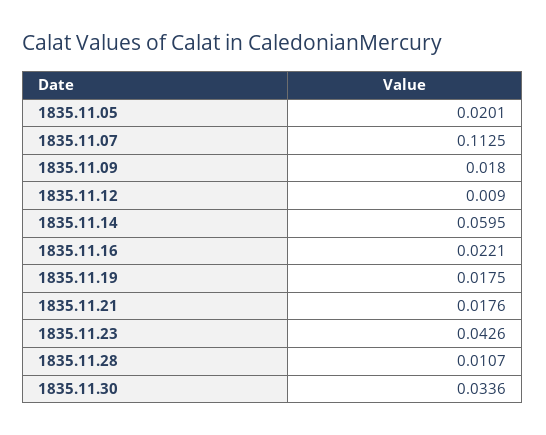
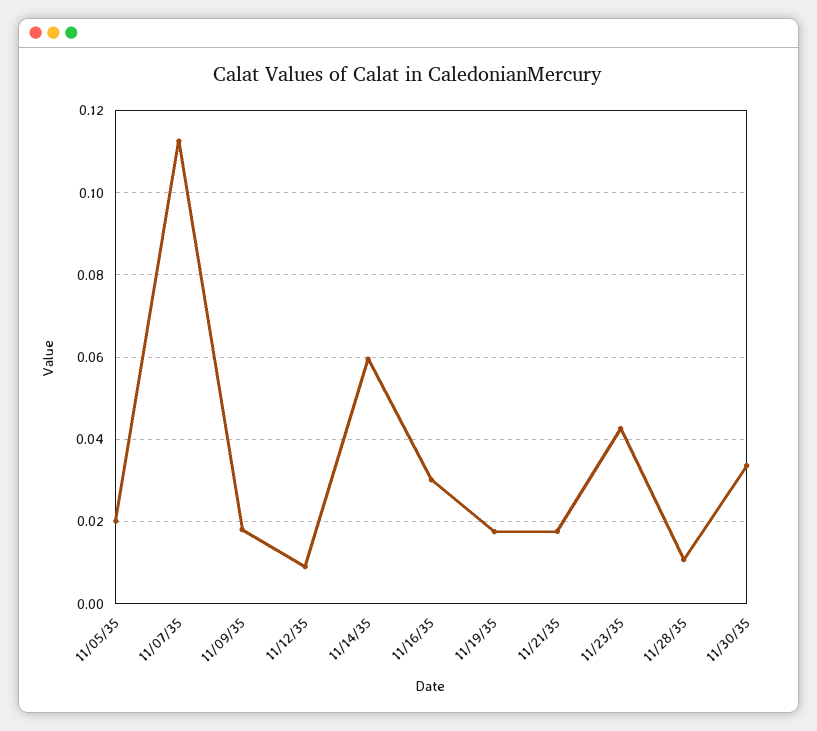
1835.11.16: 0.0221 -> 0.03

